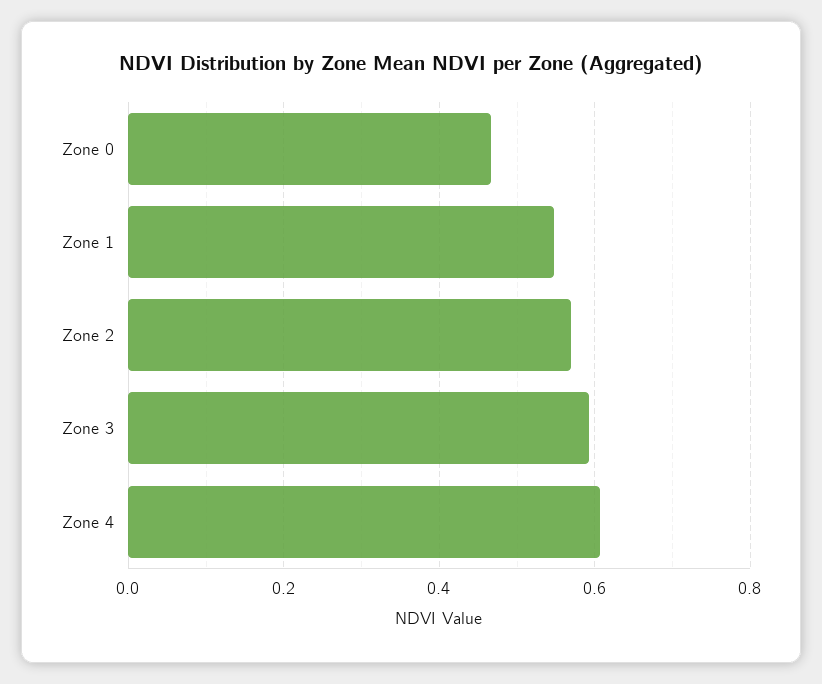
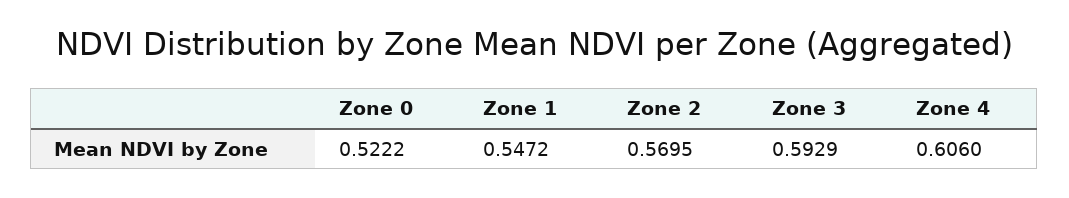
Zone 0: 0.46 -> 0.5222

